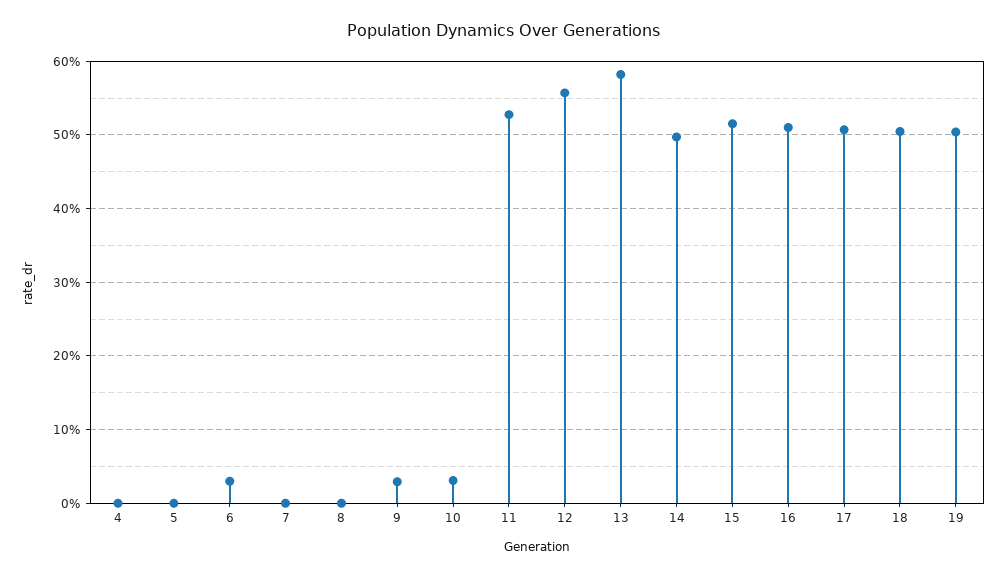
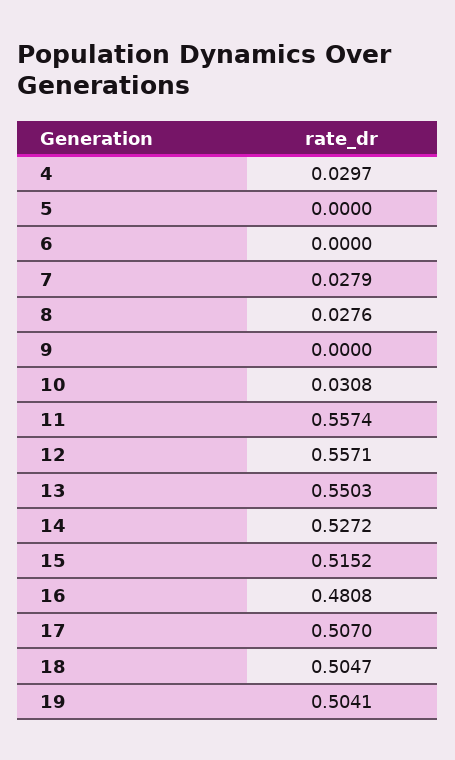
4: 0 -> 0.0297
6: 0.03 -> 0
7: 0 -> 0.0279
8: 0 -> 0.0276
9: 0.03 -> 0
11: 0.53 -> 0.5574
13: 0.58 -> 0.5503
14: 0.5 -> 0.5272
16: 0.51 -> 0.4808

